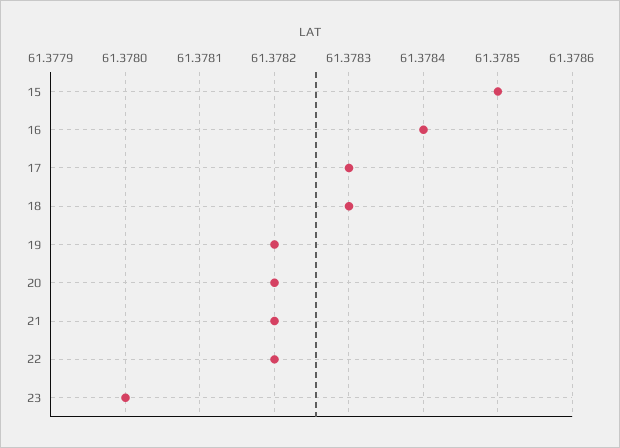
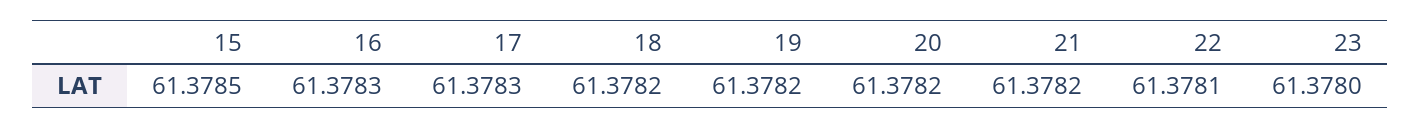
16: 61.3784 -> 61.3783
18: 61.3783 -> 61.3782
22: 61.3782 -> 61.3781

